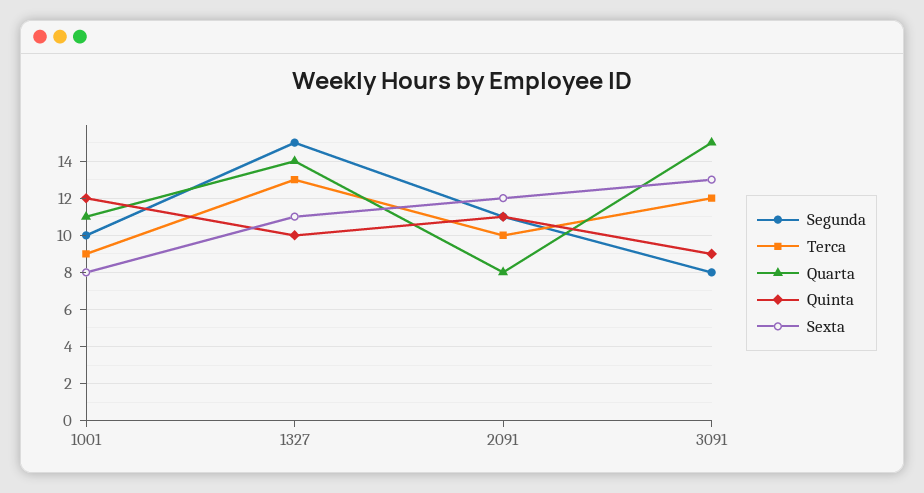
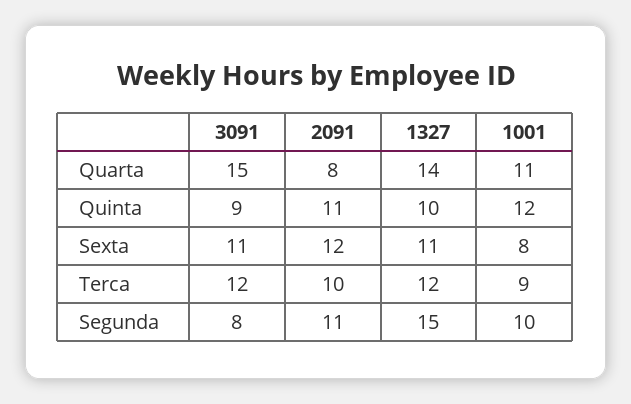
Terca, 1327: 13 -> 12
Sexta, 3091: 13 -> 11

